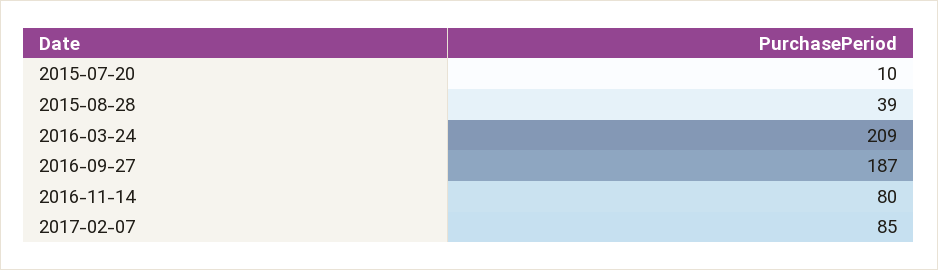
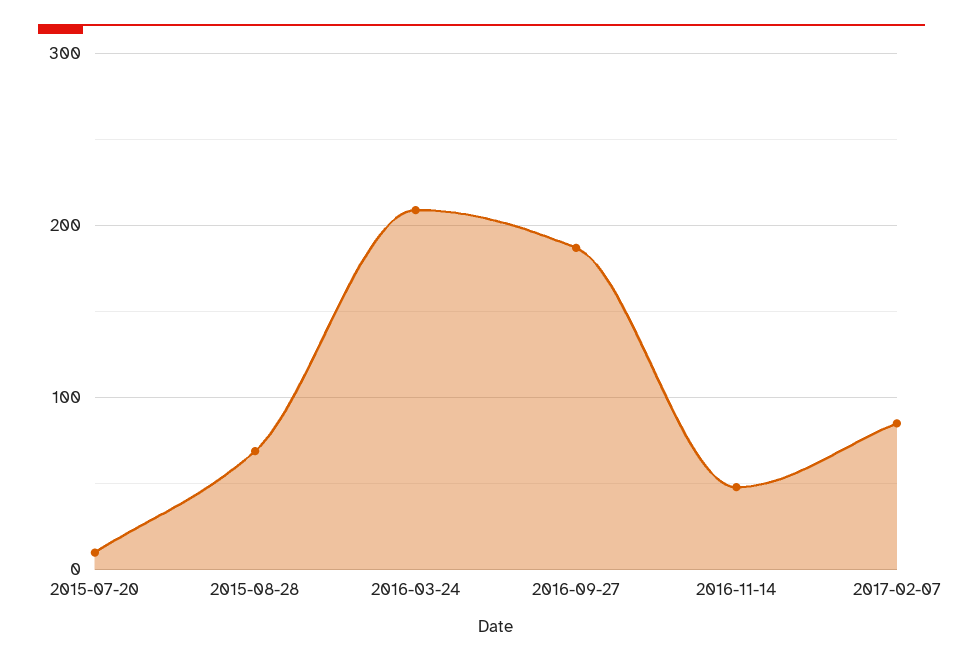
2015-08-28: 39 -> 70
2016-11-14: 80 -> 50

